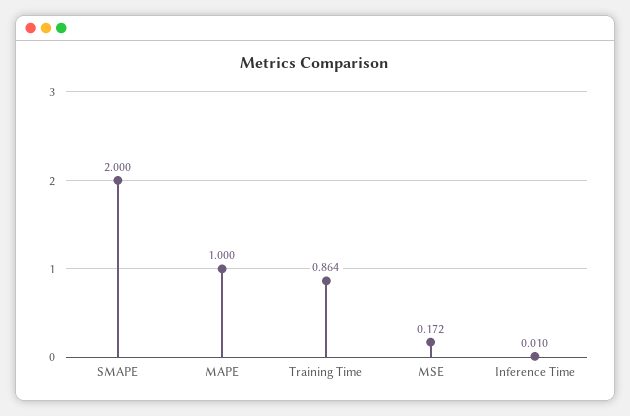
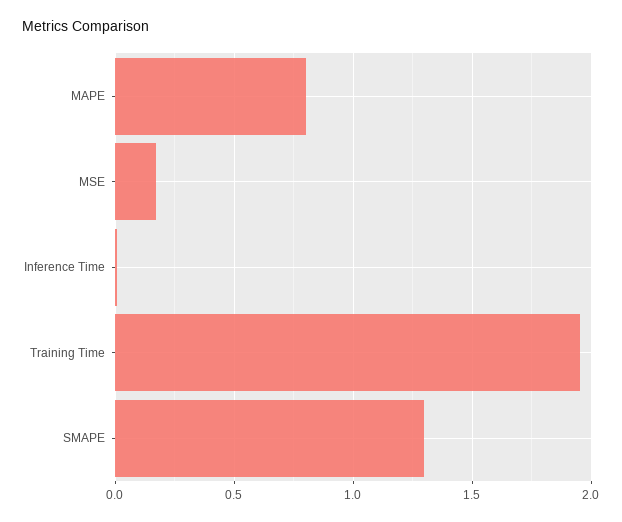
SMAPE: 2 -> 1.3
MAPE: 1 -> 0.8
Training Time: 0.864 -> 1.95

